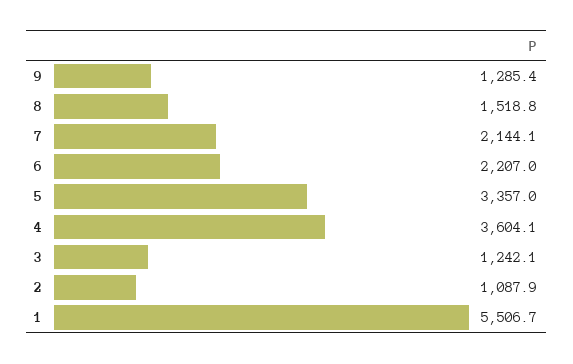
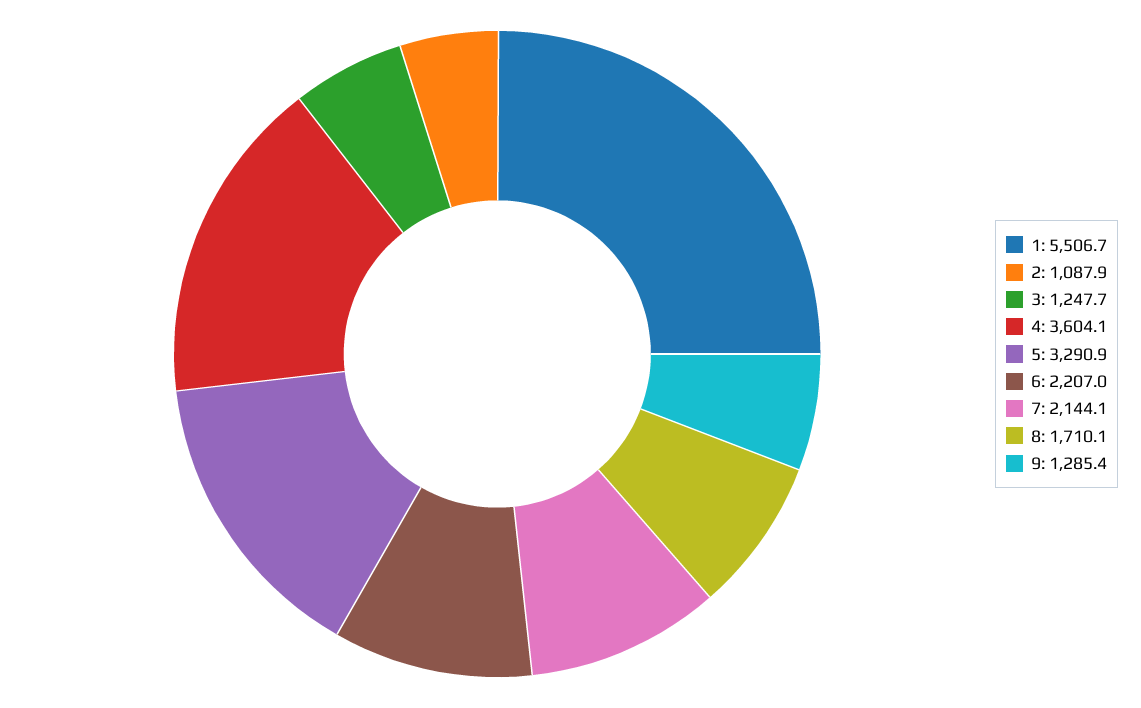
8: 1518.8 -> 1710.1
5: 3357 -> 3290.9
3: 1242.1 -> 1247.7

